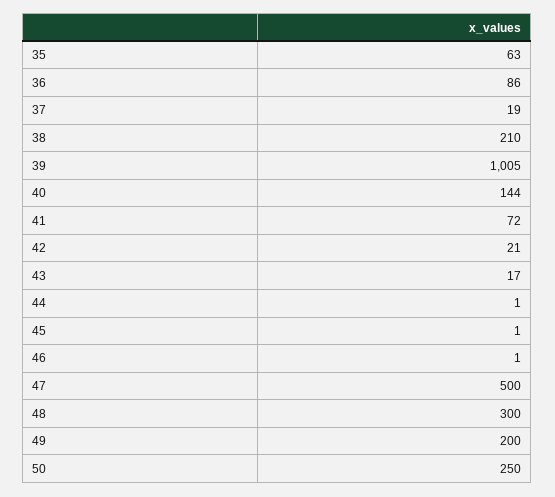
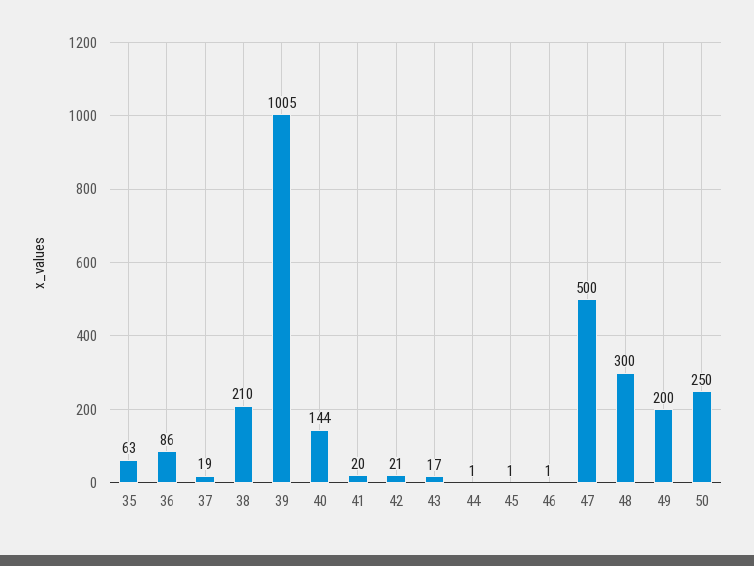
41: 72 -> 20

